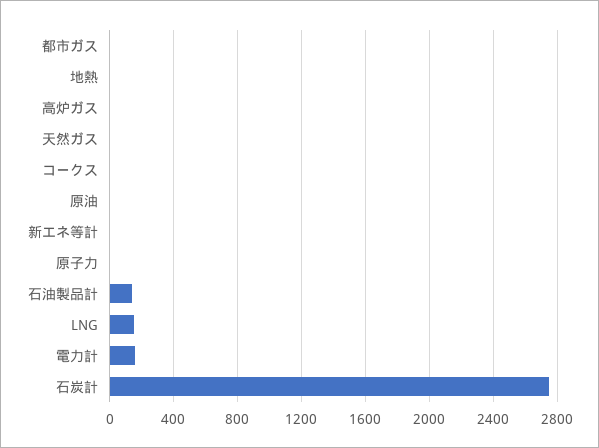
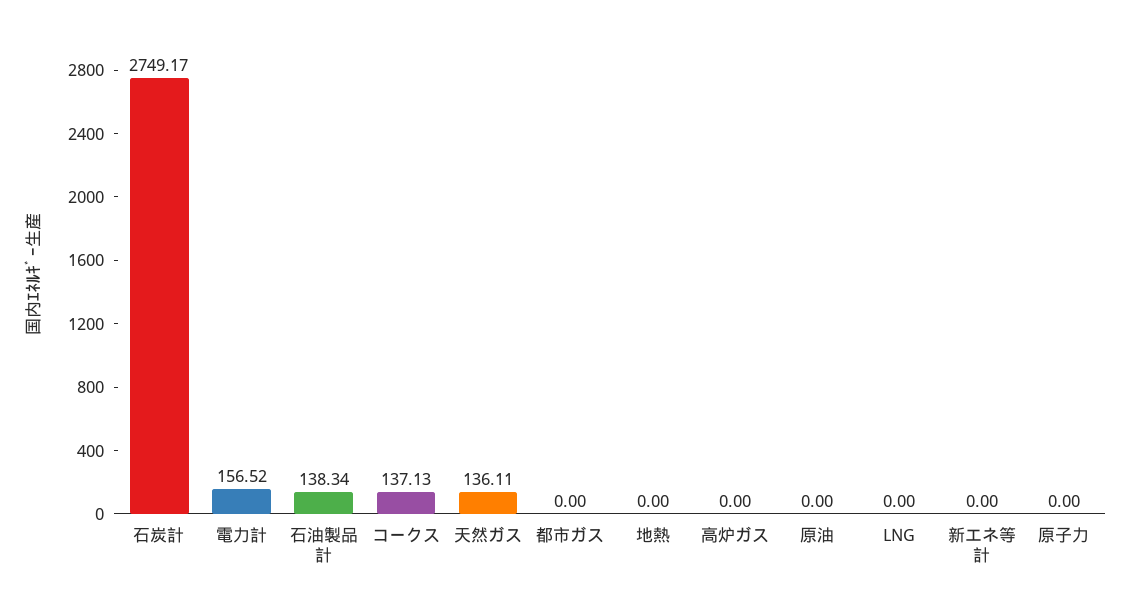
天然ガス: 0 -> 136.11
コークス: 0 -> 137.13
LNG: 150 -> 0

